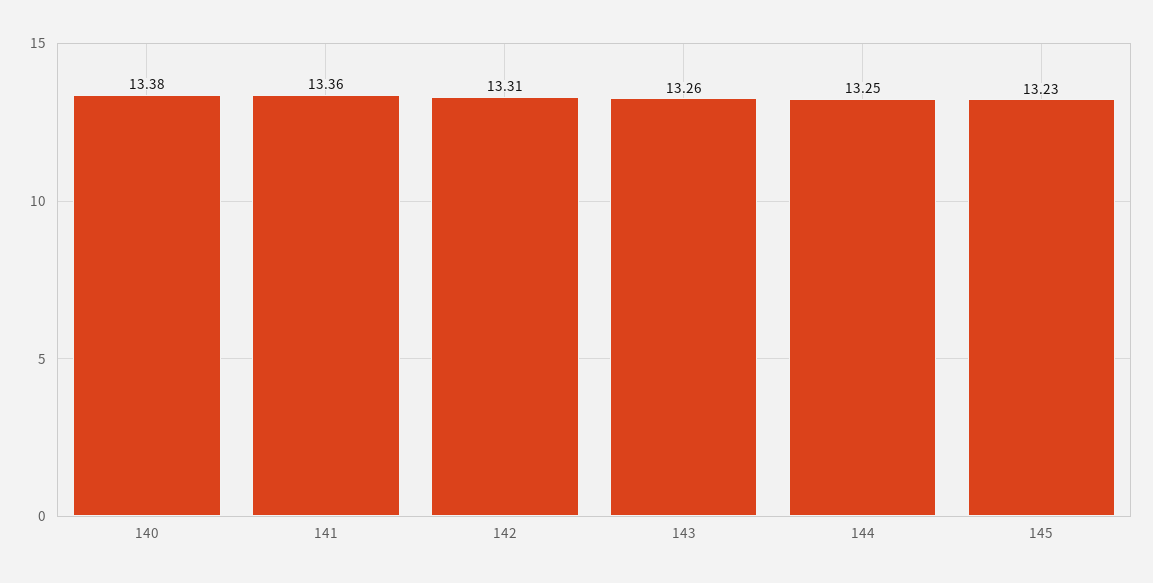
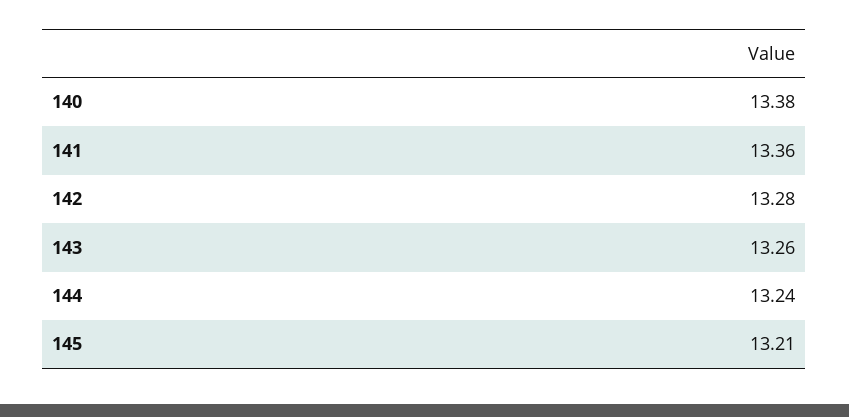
142: 13.31 -> 13.28
144: 13.25 -> 13.24
145: 13.23 -> 13.21

